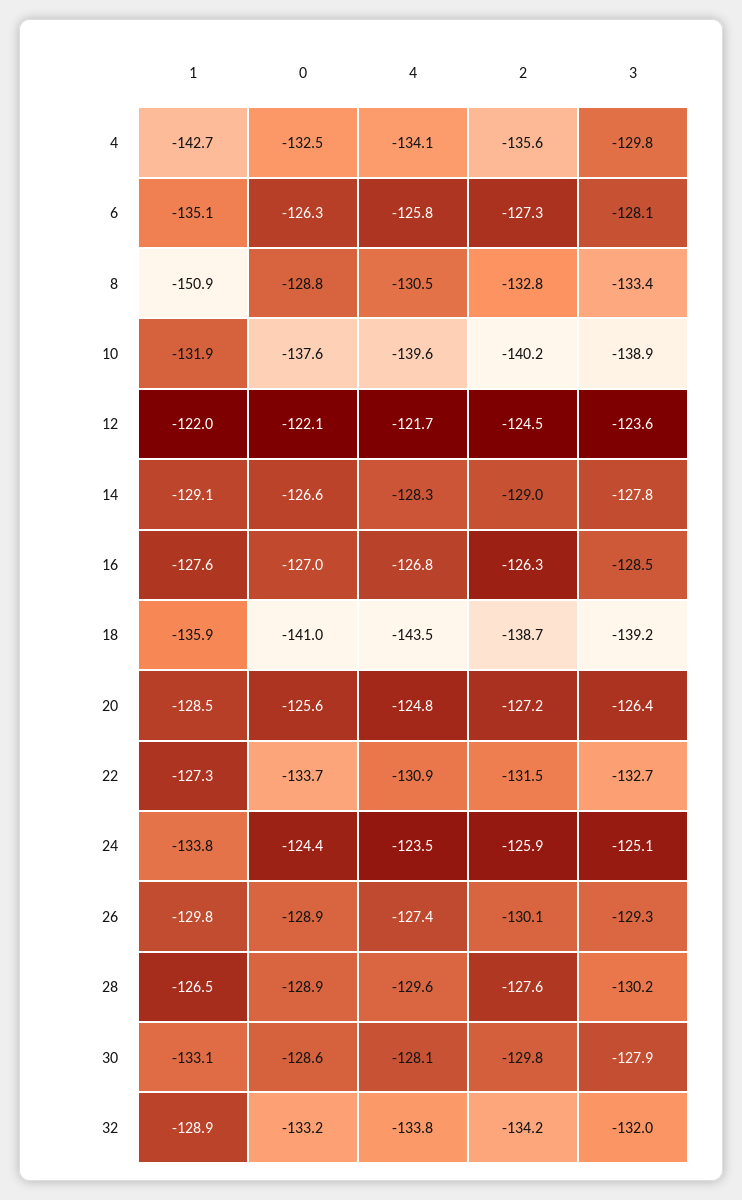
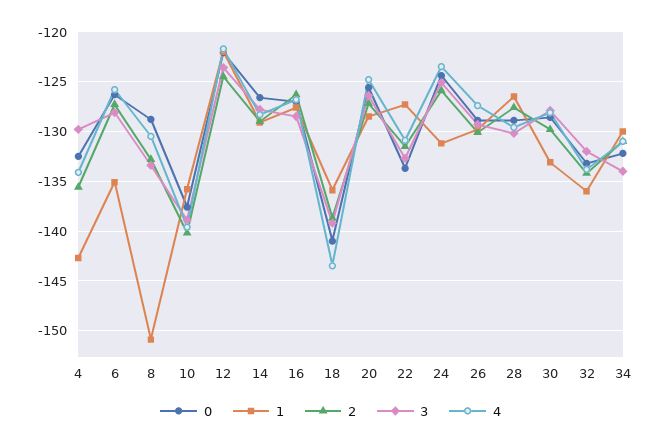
1, 10: -131.9 -> -136
1, 24: -133.8 -> -131
1, 32: -128.9 -> -136
0, 34: none -> -132
1, 34: none -> -130
2, 34: none -> -131
3, 34: none -> -134
4, 34: none -> -131

